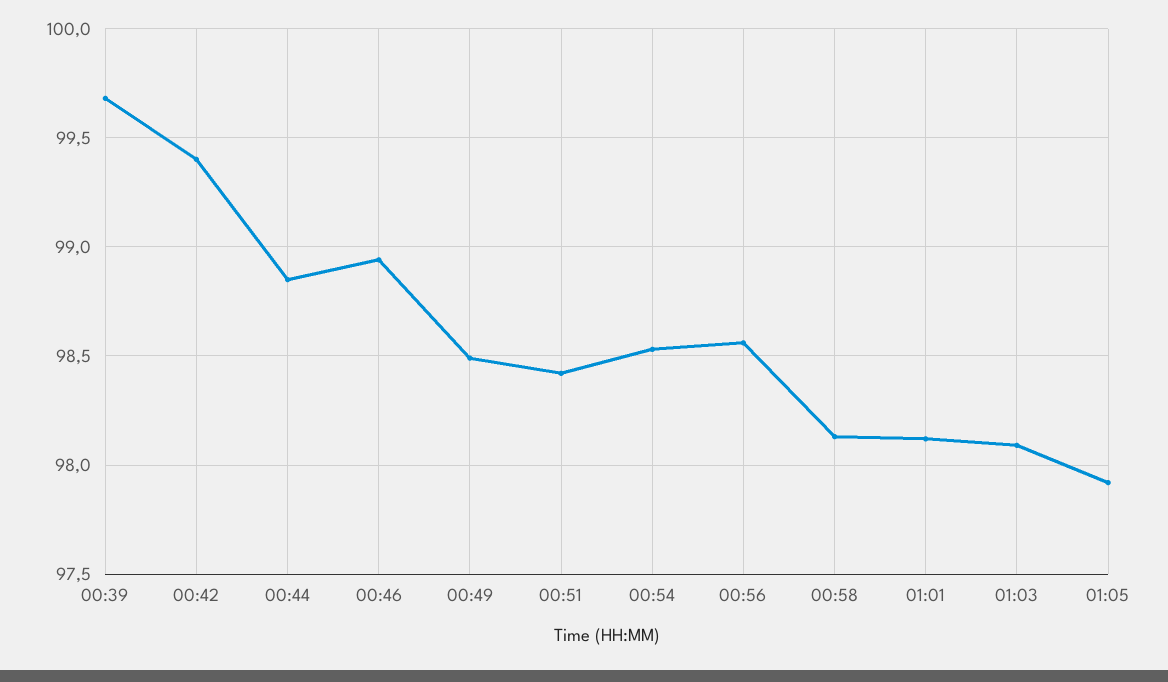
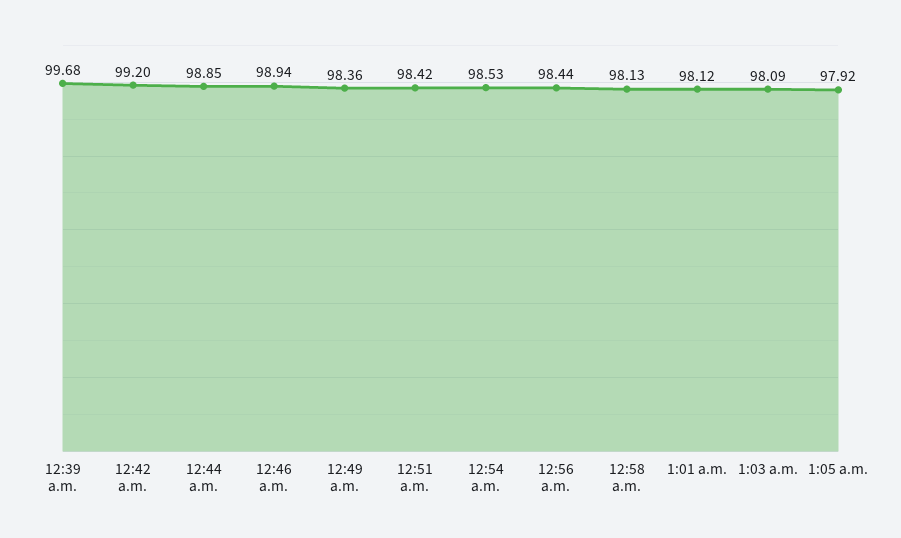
00:42: 99.4 -> 99.2
00:49: 98.5 -> 98.36
00:56: 98.55 -> 98.44

